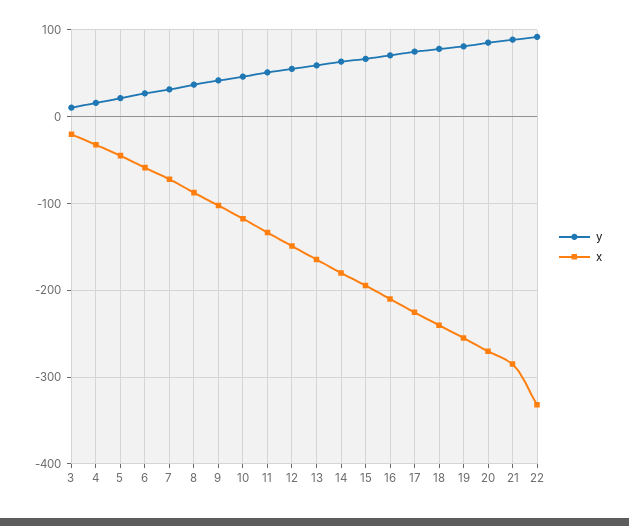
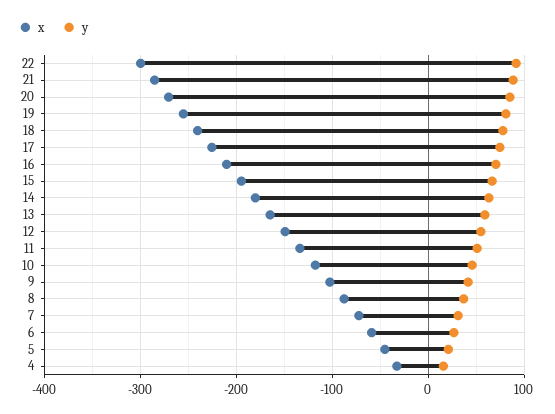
y, 3: 10 -> none
x, 3: -20 -> none
x, 22: -330 -> -300

